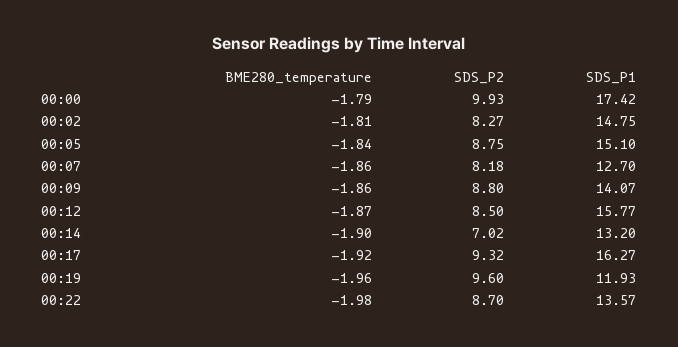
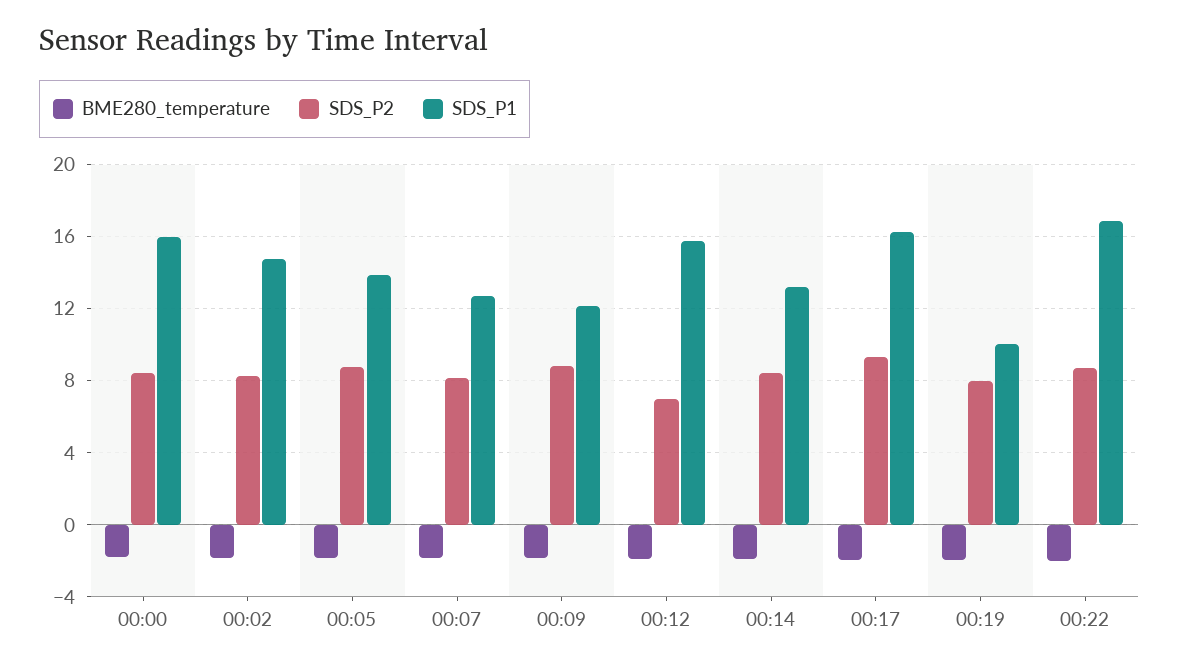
SDS_P2, 00:00: 9.93 -> 8.5
SDS_P1, 00:00: 17.42 -> 16
SDS_P1, 00:05: 15.1 -> 14
SDS_P1, 00:09: 14.07 -> 12
SDS_P2, 00:12: 8.5 -> 7
SDS_P2, 00:14: 7.02 -> 8.5
SDS_P2, 00:19: 9.6 -> 8
SDS_P1, 00:19: 11.93 -> 10
SDS_P1, 00:22: 13.57 -> 17

